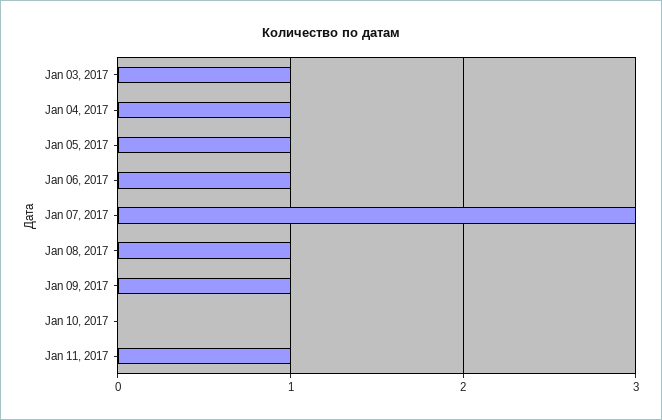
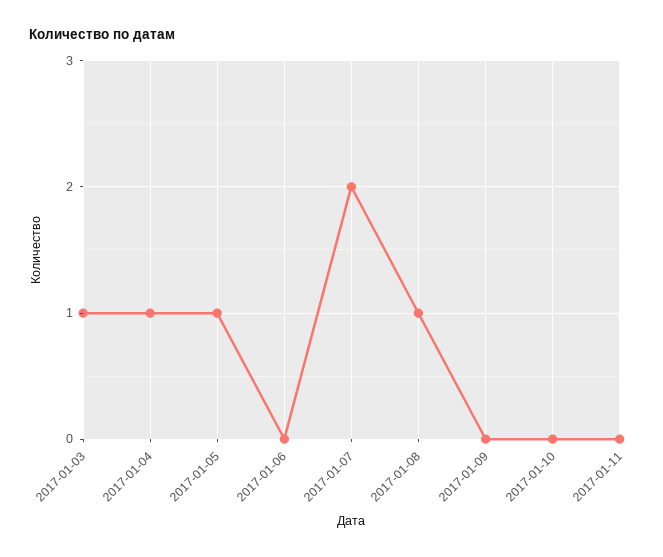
Jan 06, 2017: 1 -> 0
Jan 07, 2017: 3 -> 2
Jan 09, 2017: 1 -> 0
Jan 11, 2017: 1 -> 0

